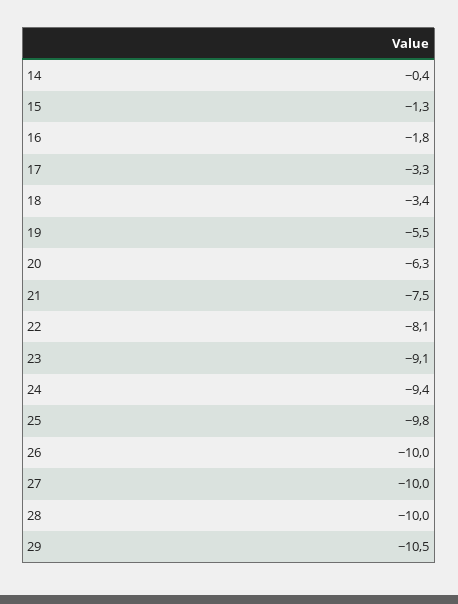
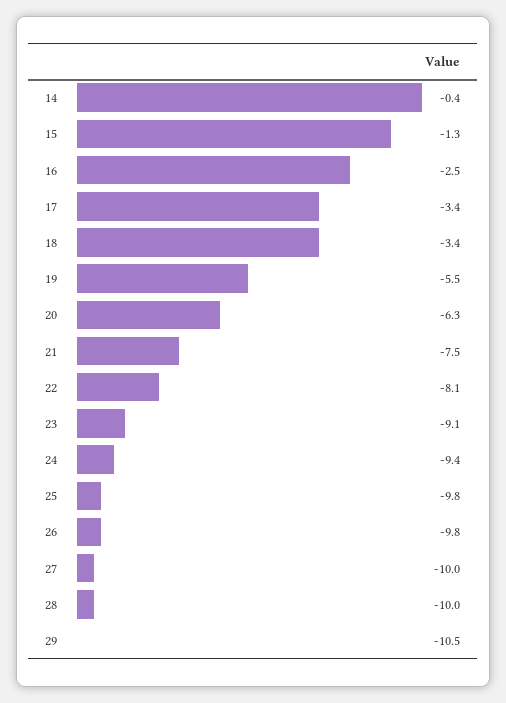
16: -1.8 -> -2.5
17: -3.3 -> -3.4
26: -10 -> -9.8

